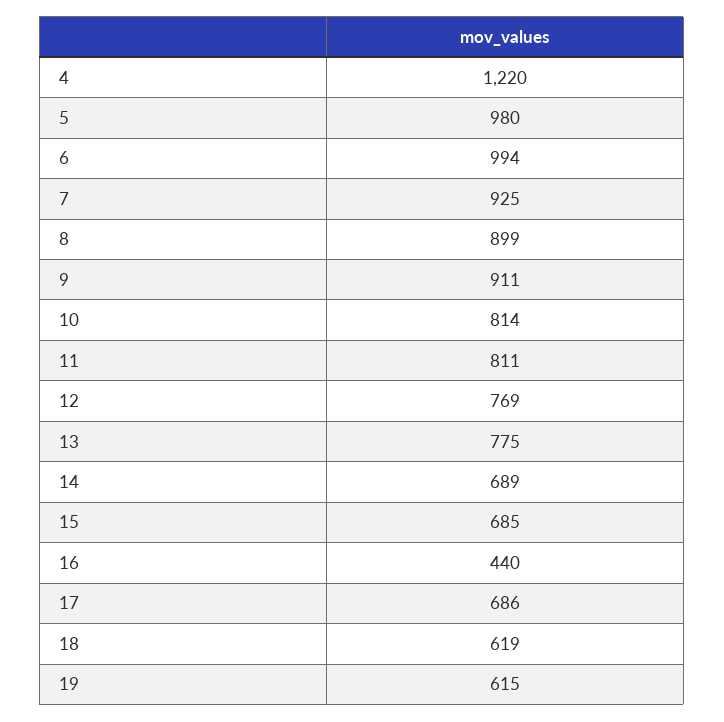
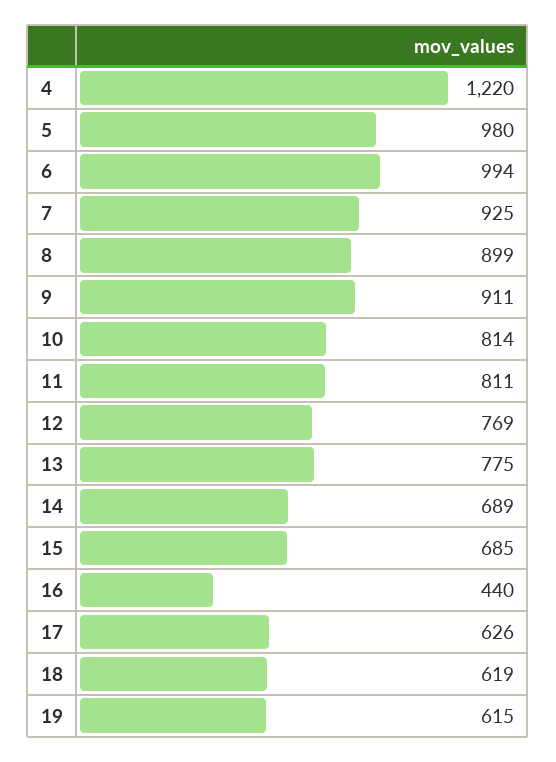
17: 686 -> 626

